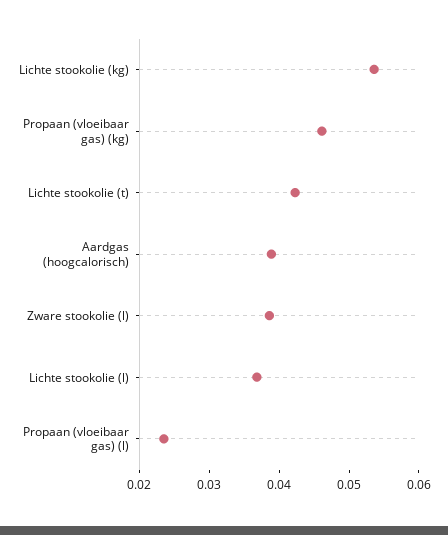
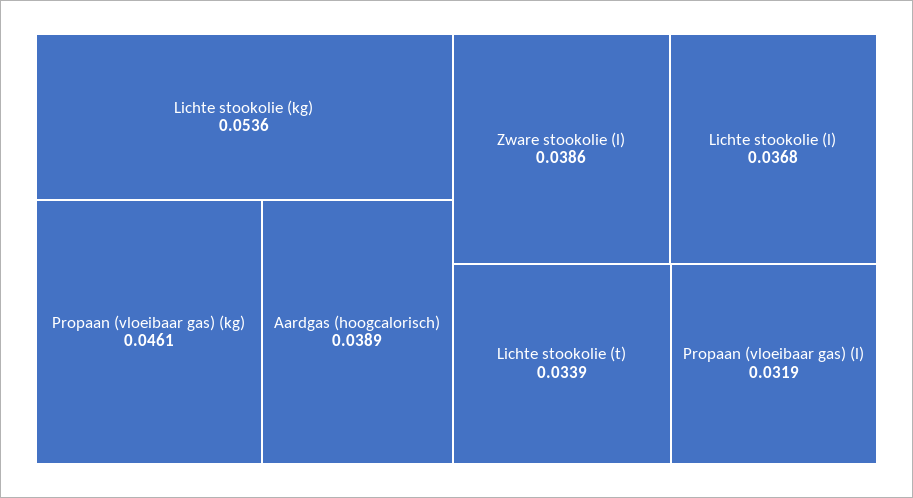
Lichte stookolie (t): 0.042 -> 0.0339
Propaan (vloeibaar gas) (l): 0.024 -> 0.0319

